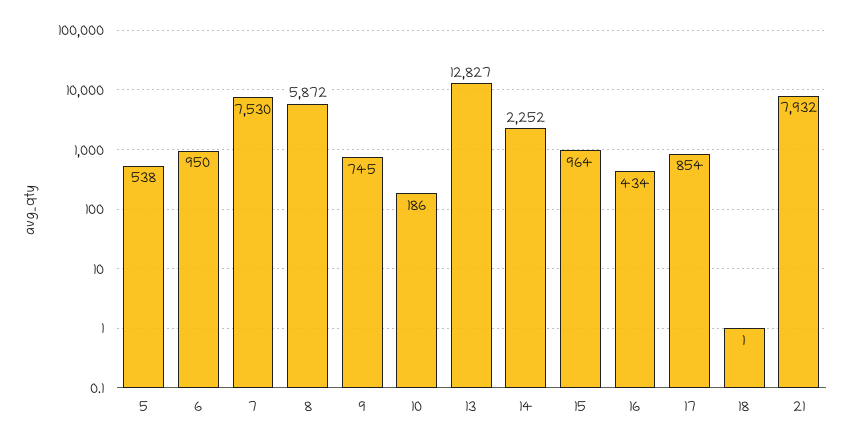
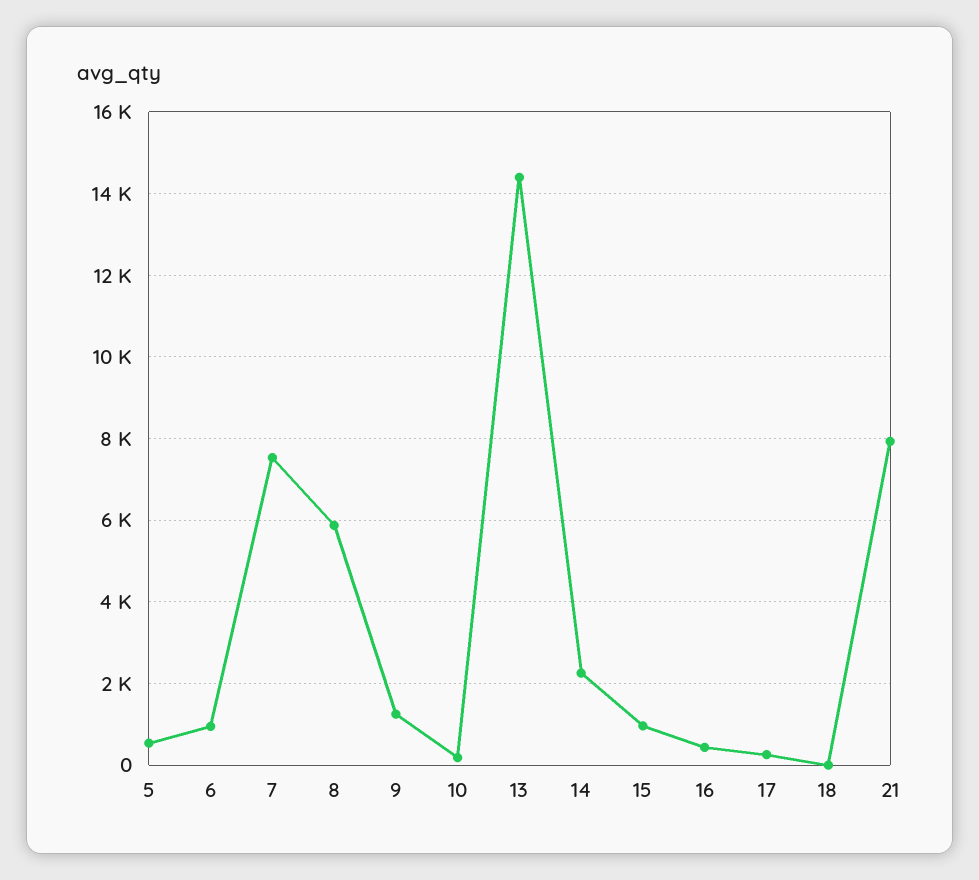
9: 745 -> 1200
13: 12827 -> 14400
17: 854 -> 200

